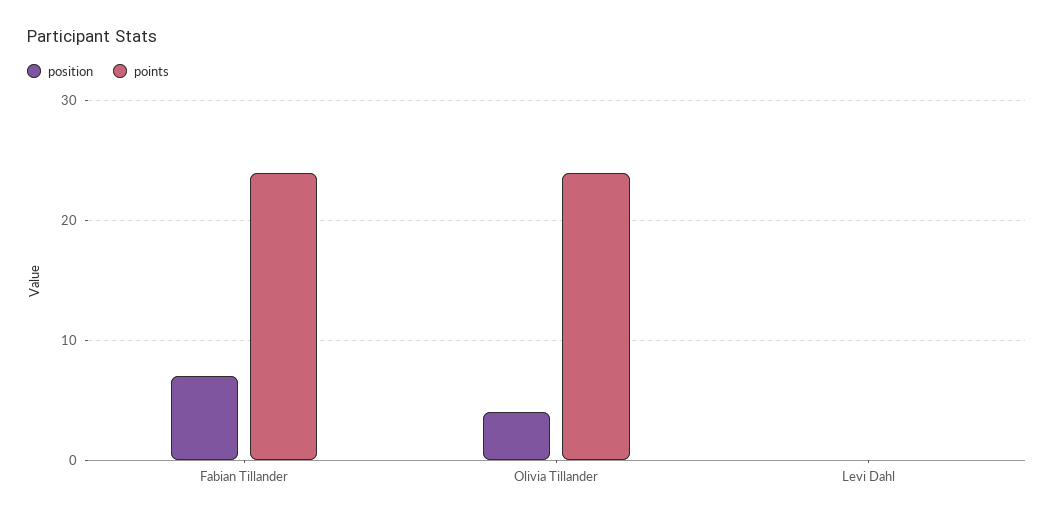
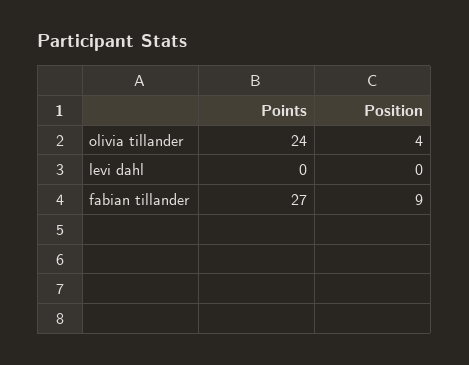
position, Fabian Tillander: 7 -> 9
points, Fabian Tillander: 24 -> 27

